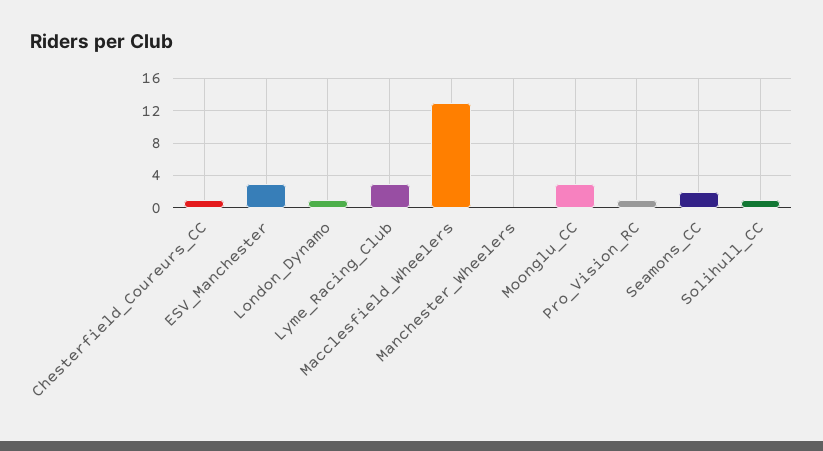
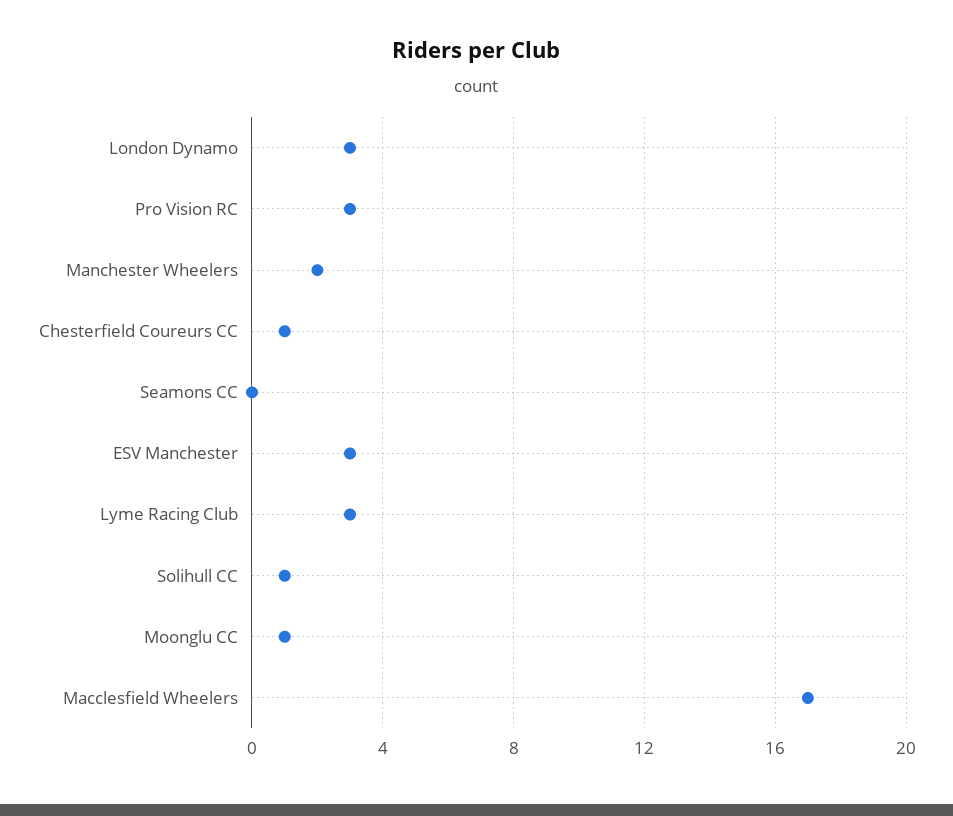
London_Dynamo: 1 -> 3
Macclesfield_Wheelers: 13 -> 17
Manchester_Wheelers: 0 -> 2
Moonglu_CC: 3 -> 1
Pro_Vision_RC: 1 -> 3
Seamons_CC: 2 -> 0

